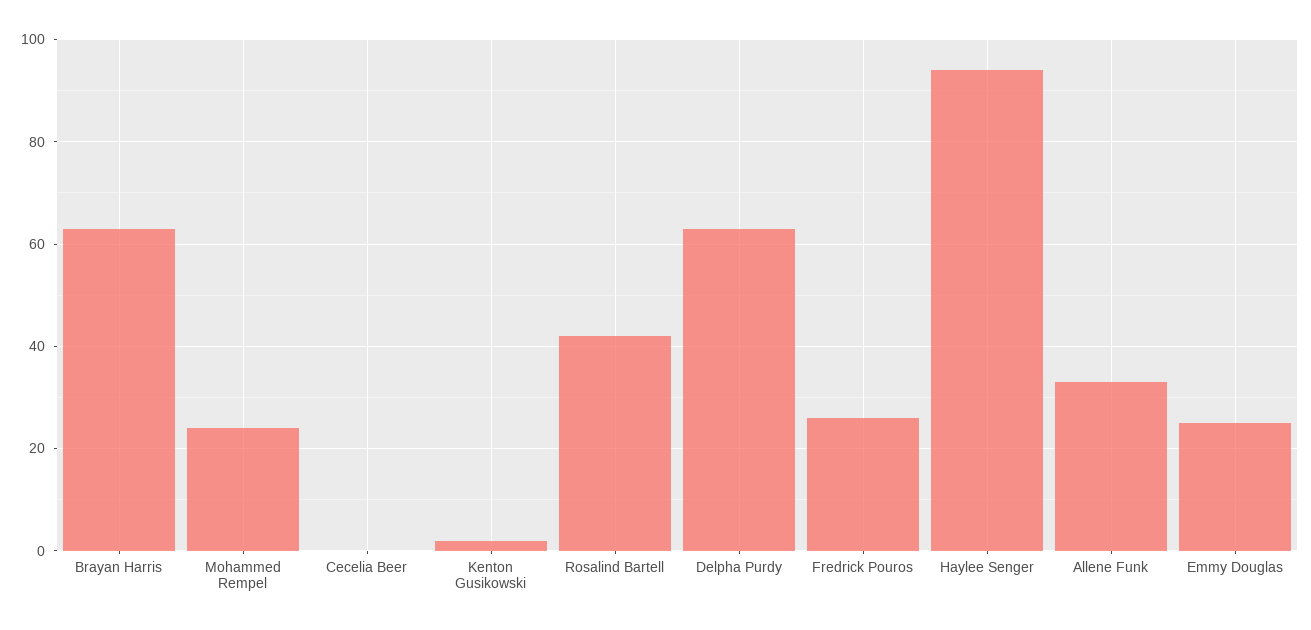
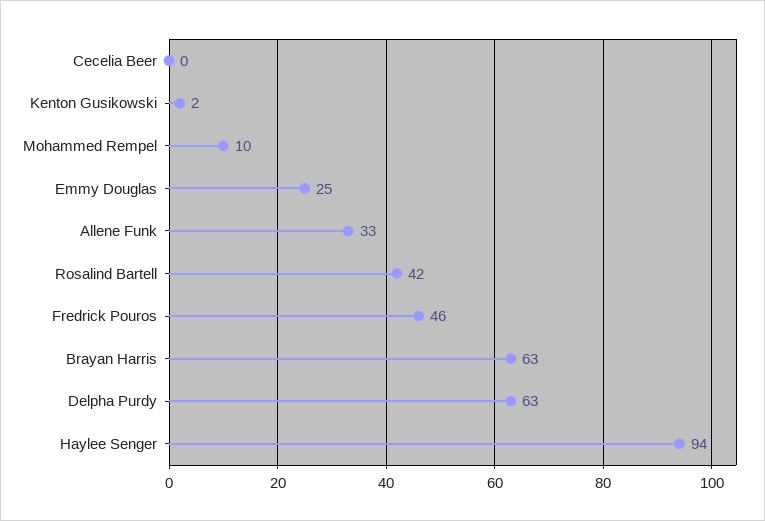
Mohammed Rempel: 25 -> 10
Fredrick Pouros: 25 -> 46

